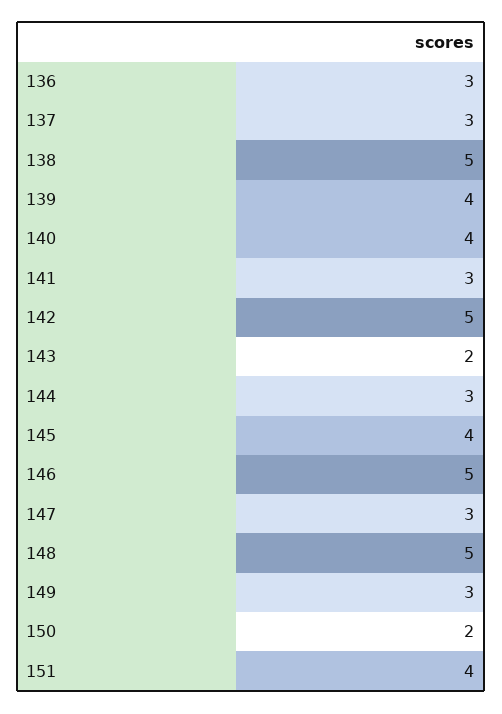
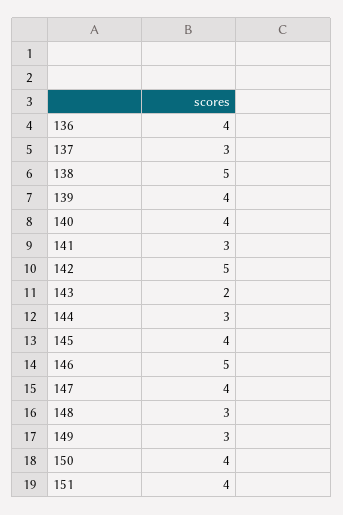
136: 3 -> 4
147: 3 -> 4
148: 5 -> 3
150: 2 -> 4

